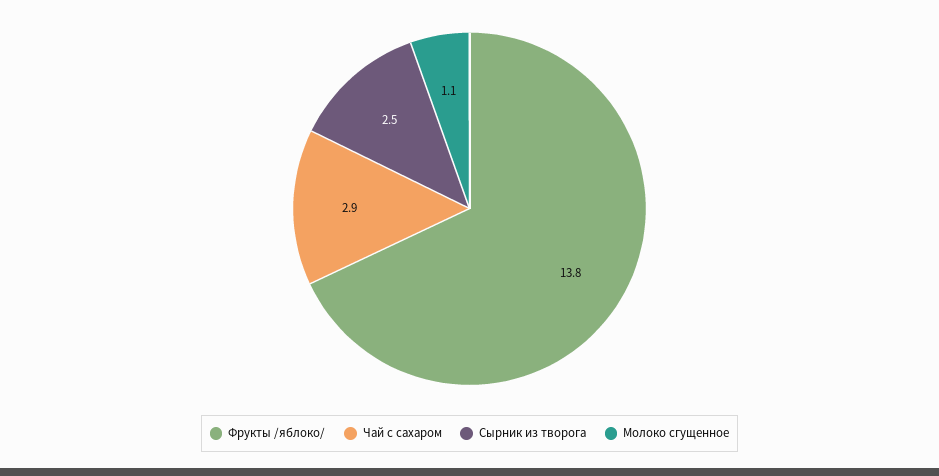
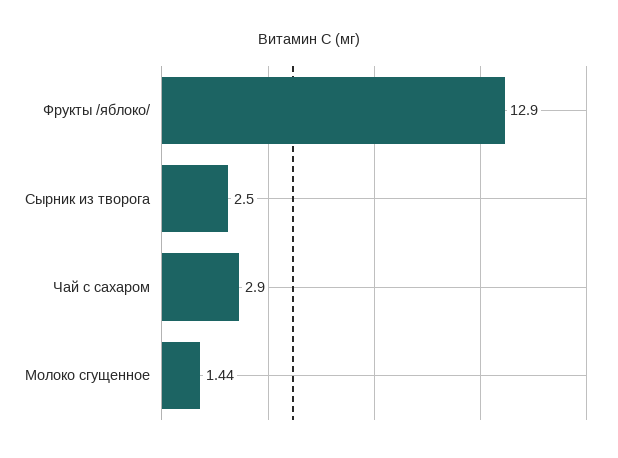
Фрукты /яблоко/: 13.8 -> 12.9
Молоко сгущенное: 1.1 -> 1.44

